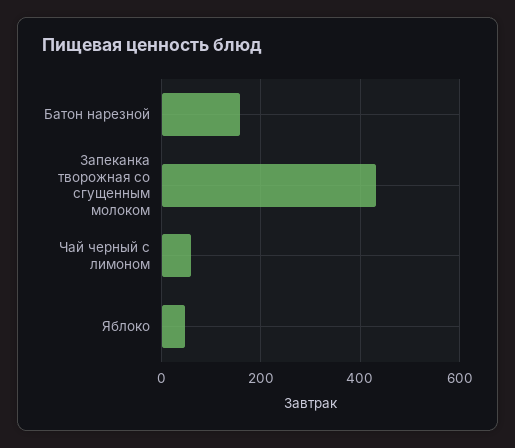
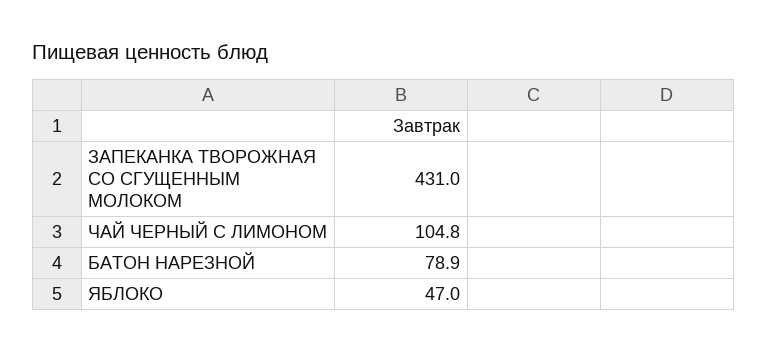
Батон нарезной: 160 -> 78.9
Чай черный с лимоном: 60 -> 104.8

